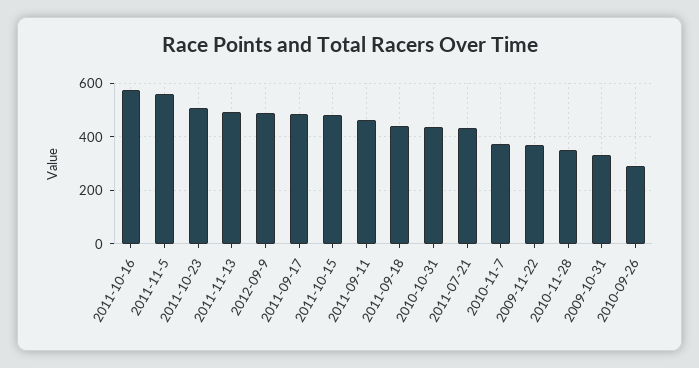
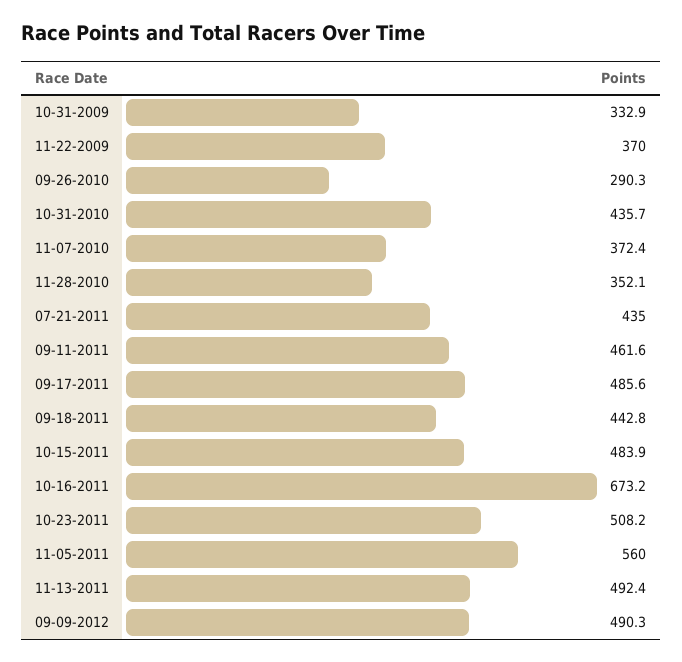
2011-10-16: 575 -> 673.2

